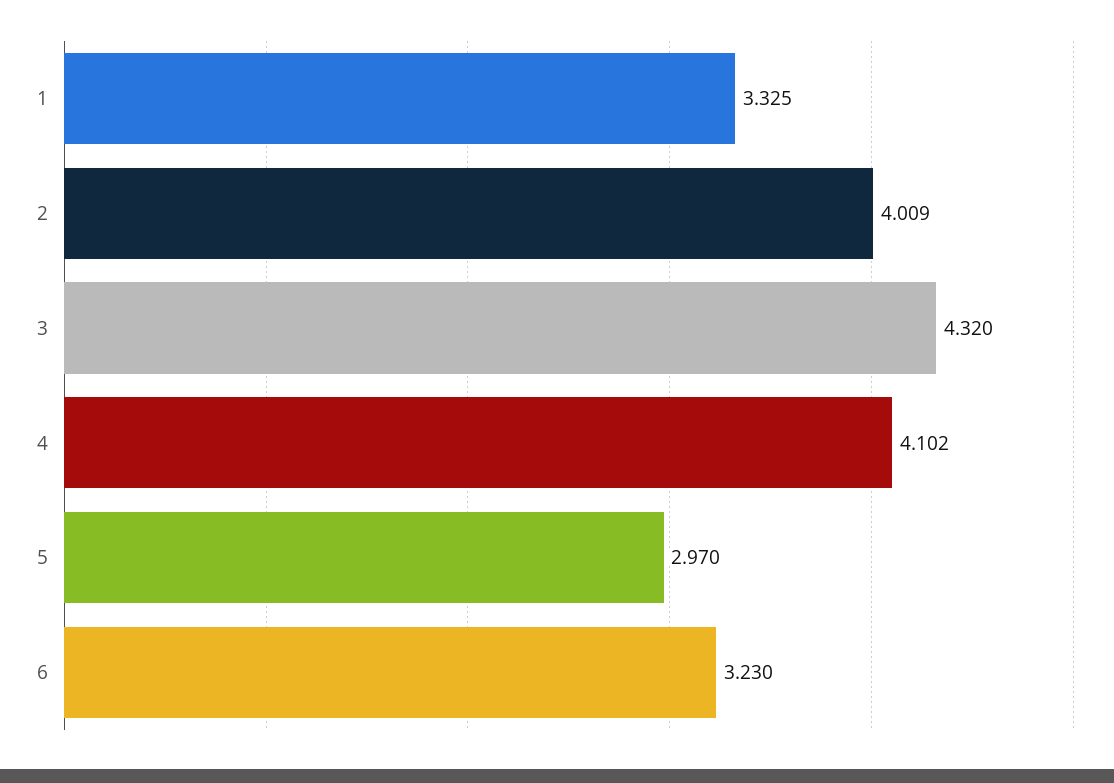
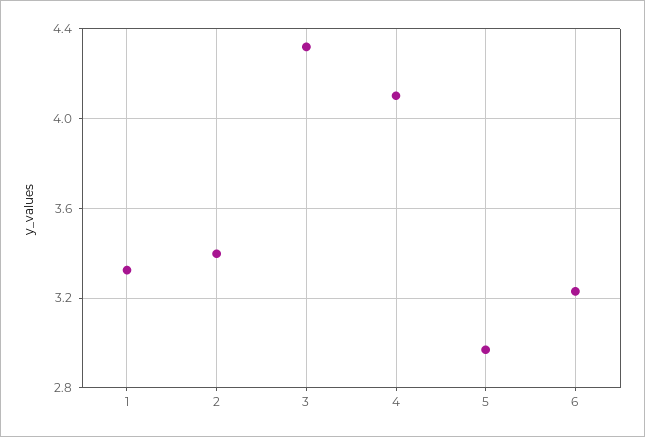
2: 4.009 -> 3.4

